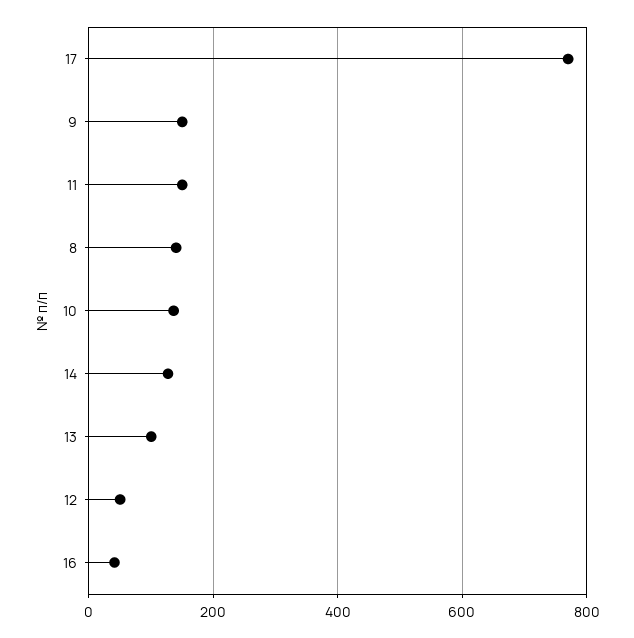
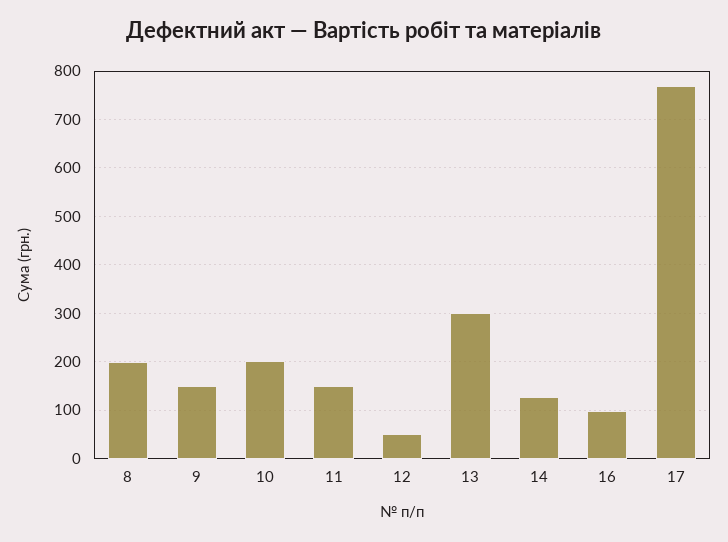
8: 140 -> 200
10: 140 -> 200
13: 100 -> 300
16: 40 -> 100

